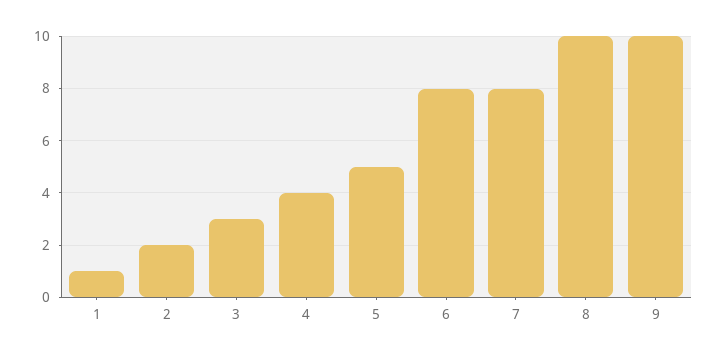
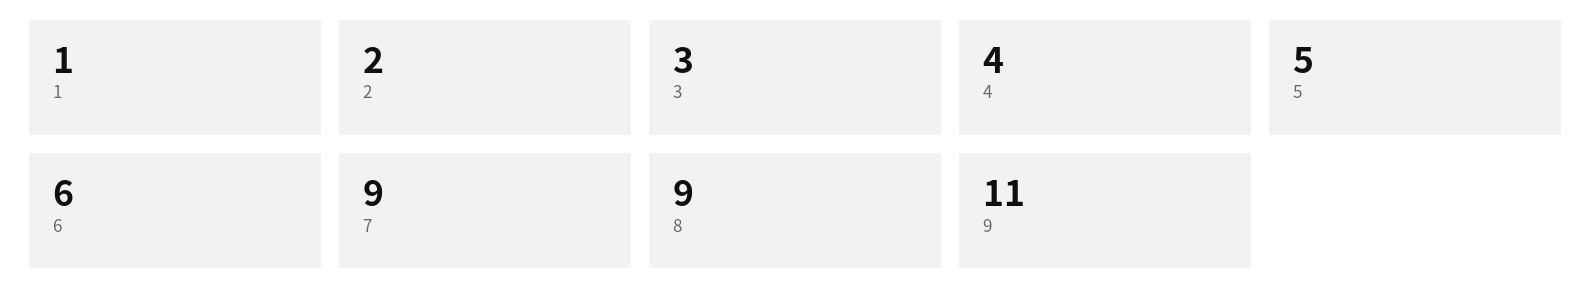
6: 8 -> 6
7: 8 -> 9
8: 10 -> 9
9: 10 -> 11

